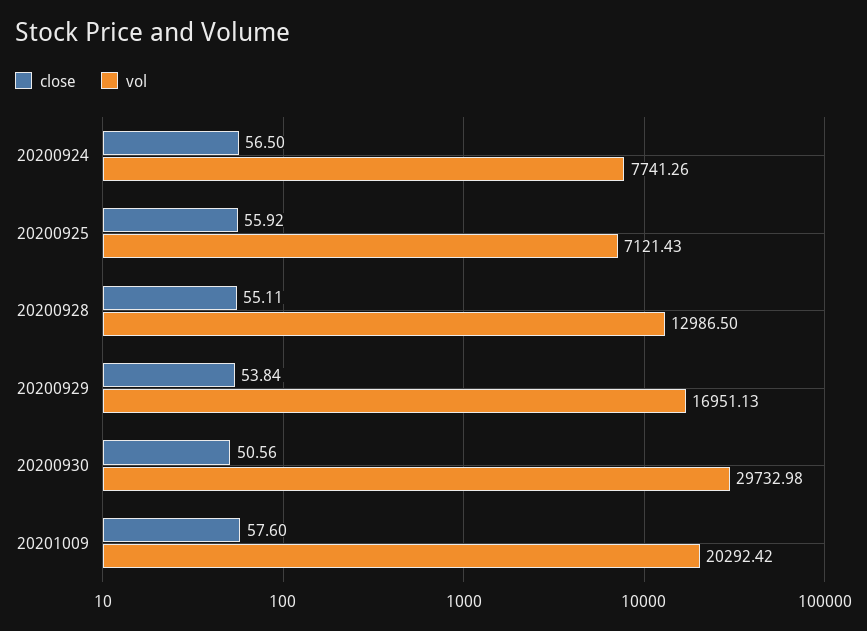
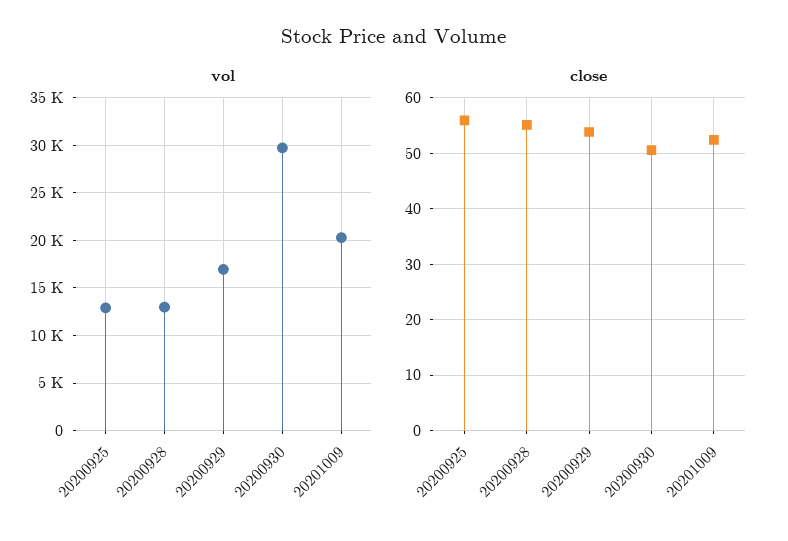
close, 20200924: 56.5 -> none
vol, 20200924: 7741.26 -> none
vol, 20200925: 7121.43 -> 13000
close, 20201009: 57.6 -> 52

